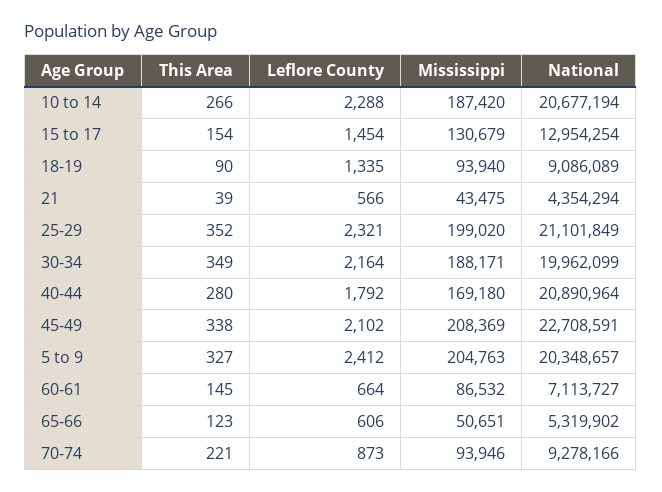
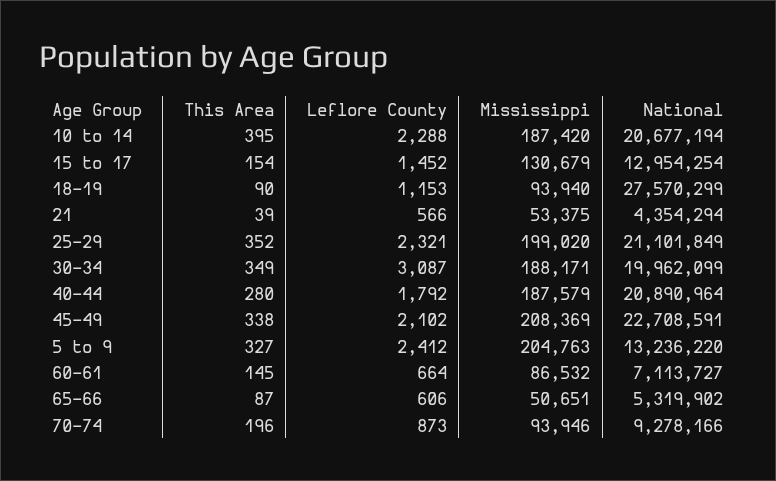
This Area, 10 to 14: 266 -> 395
Leflore County, 15 to 17: 1454 -> 1452
Leflore County, 18-19: 1335 -> 1153
National, 18-19: 9086089 -> 27570299
Mississippi, 21: 43475 -> 53375
Leflore County, 30-34: 2164 -> 3087
Mississippi, 40-44: 169180 -> 187579
National, 5 to 9: 20348657 -> 13236220
This Area, 65-66: 123 -> 87
This Area, 70-74: 221 -> 196

